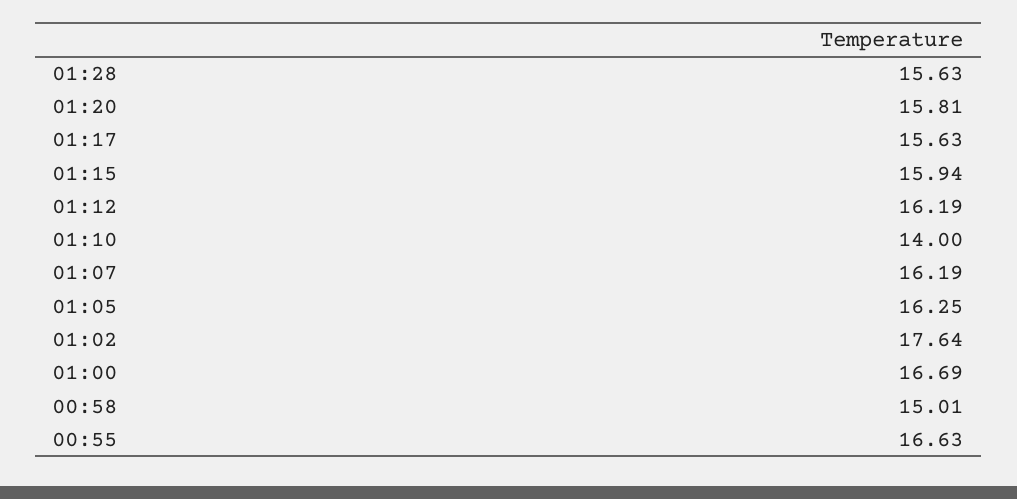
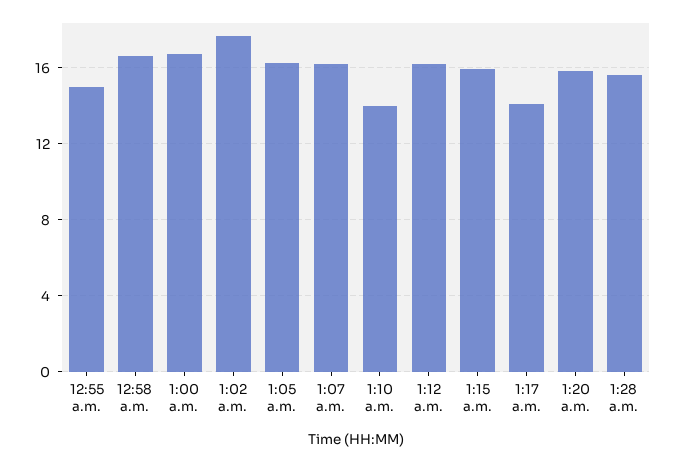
01:17: 15.63 -> 14
00:58: 15.01 -> 16.5
00:55: 16.63 -> 15

